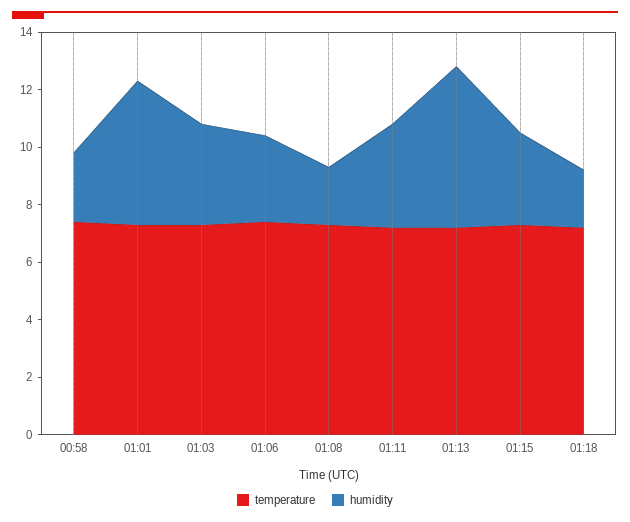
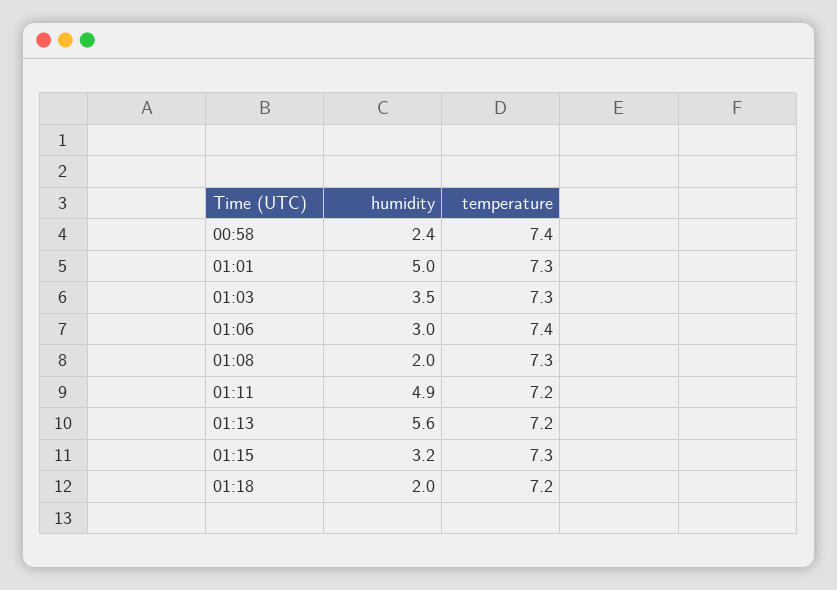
humidity, 01:11: 3.5 -> 4.9

